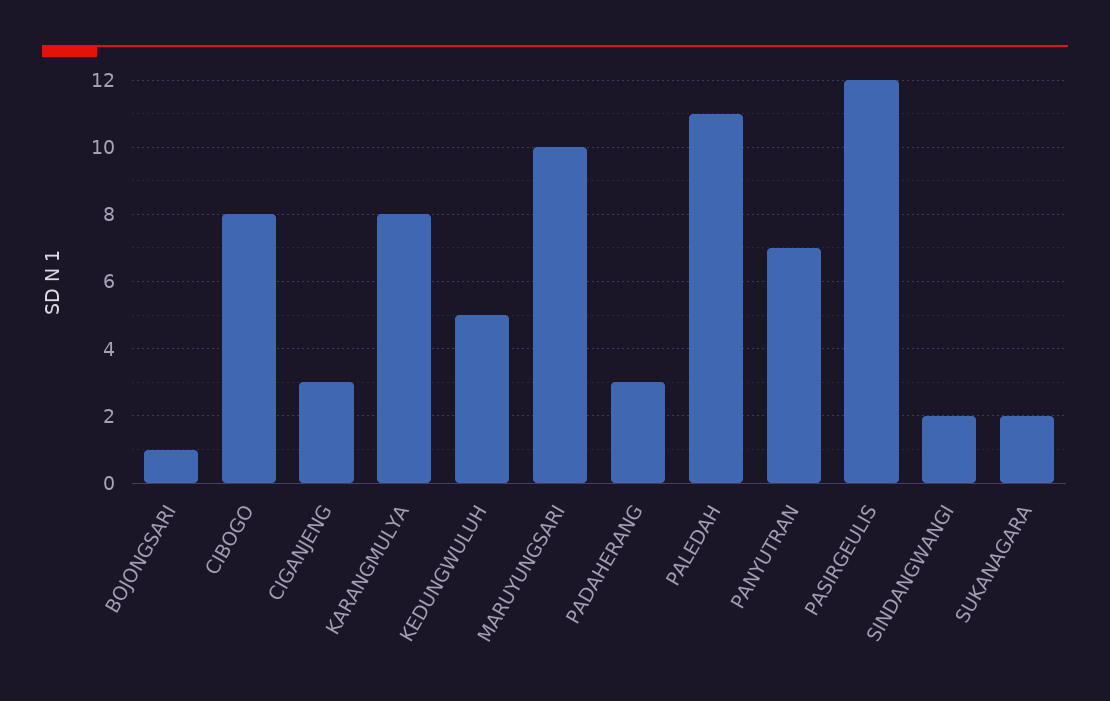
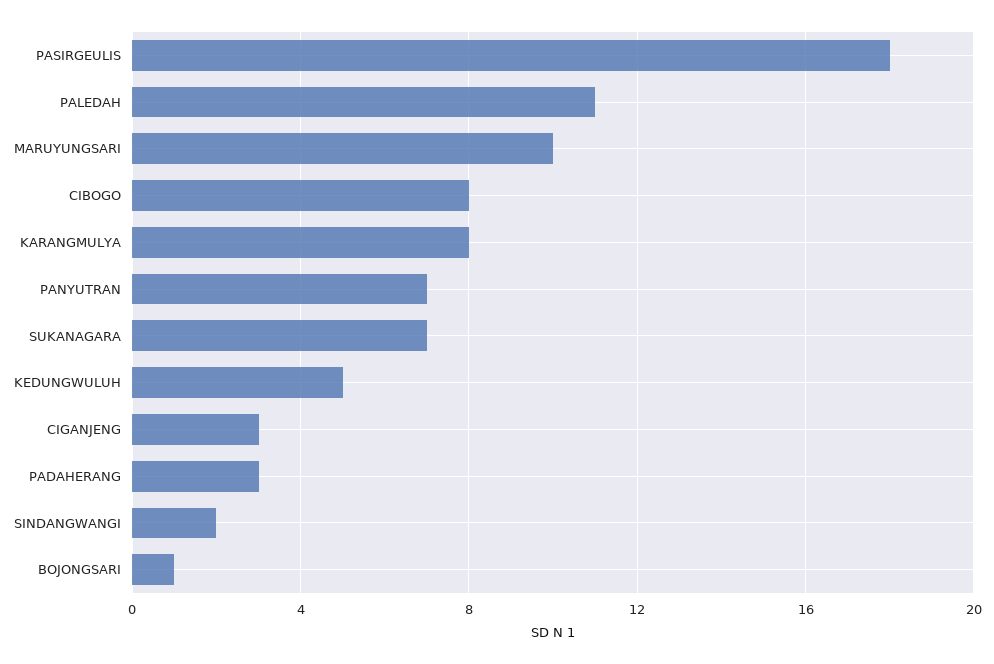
PASIRGEULIS: 12 -> 18
SUKANAGARA: 2 -> 7

